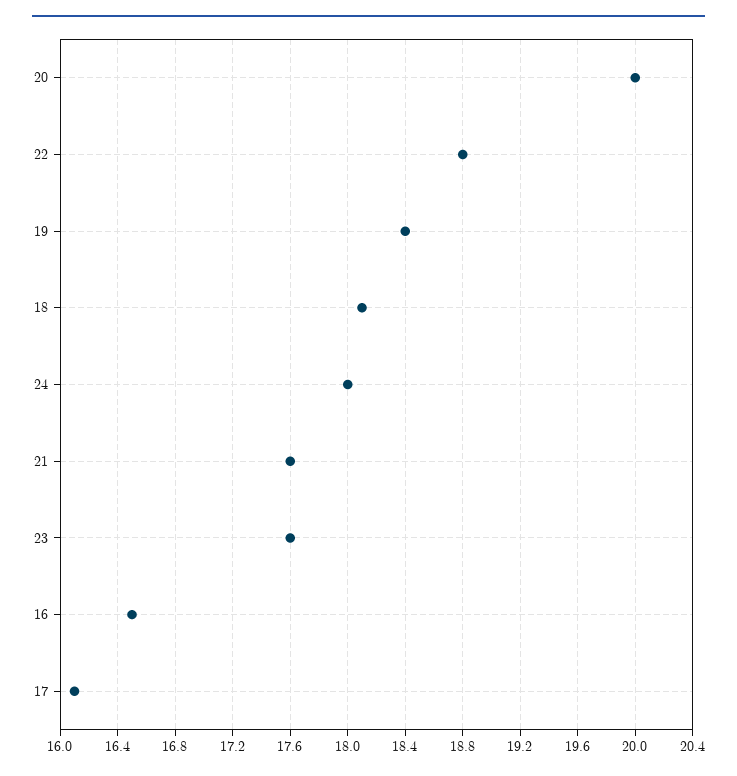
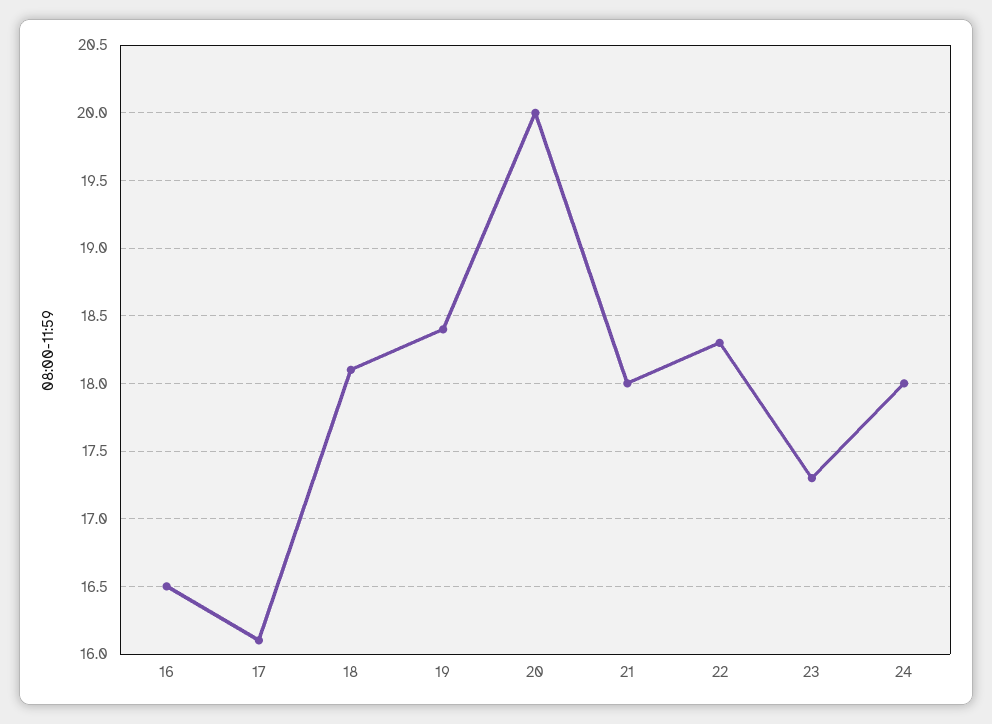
22: 18.8 -> 18.3
21: 17.6 -> 18
23: 17.6 -> 17.3

